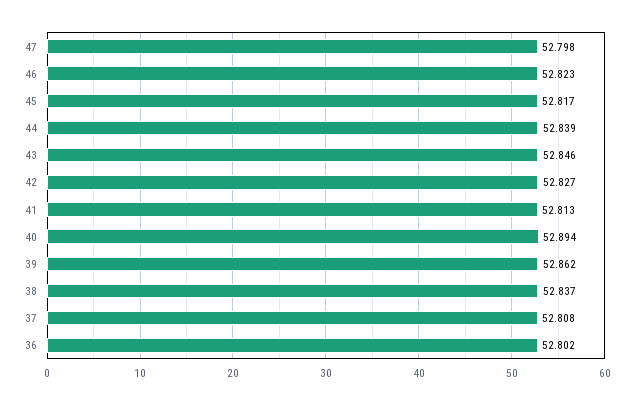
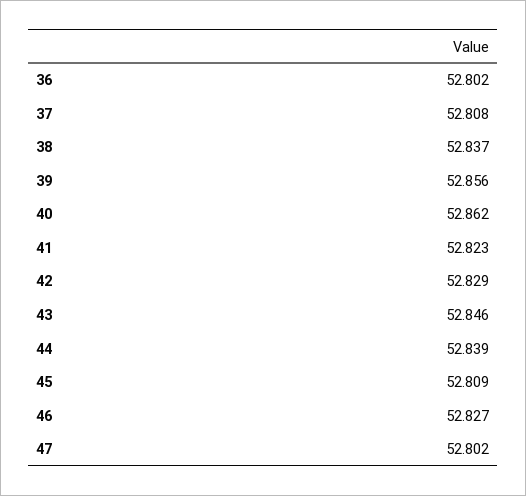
47: 52.798 -> 52.802
46: 52.823 -> 52.827
45: 52.817 -> 52.809
42: 52.827 -> 52.829
41: 52.813 -> 52.823
40: 52.894 -> 52.862
39: 52.862 -> 52.856

